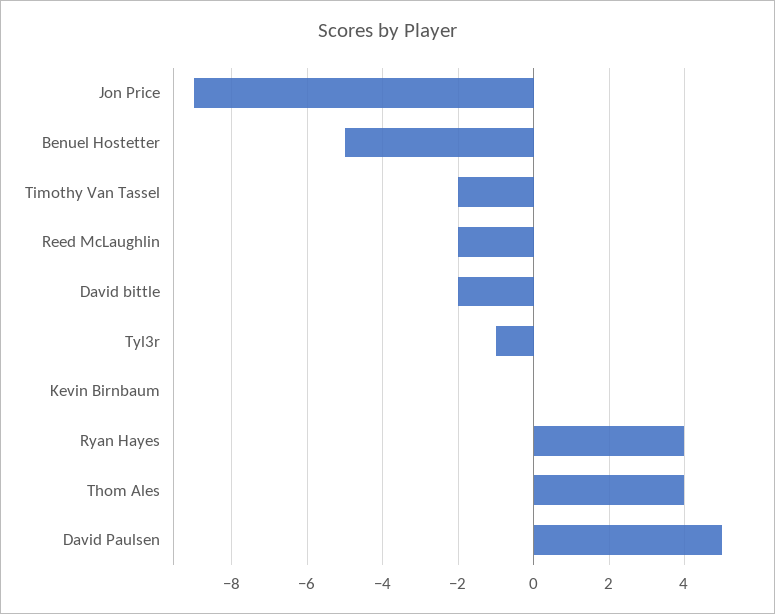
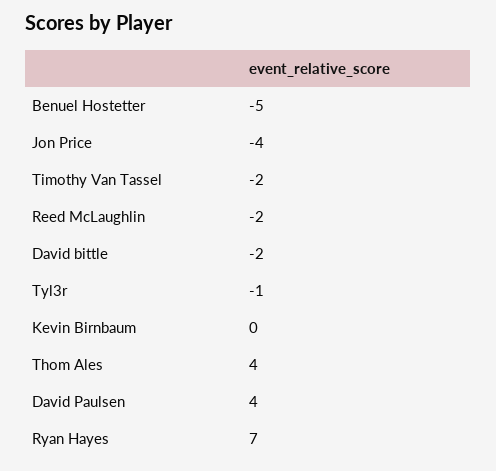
Jon Price: -9 -> -4
Ryan Hayes: 4 -> 7
David Paulsen: 5 -> 4

